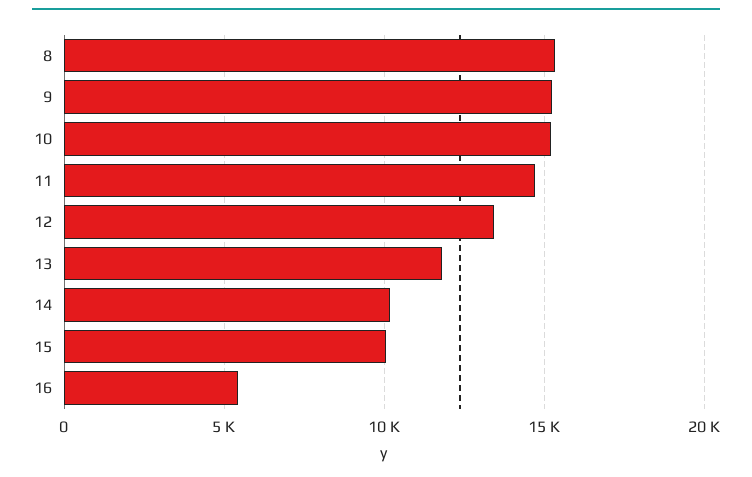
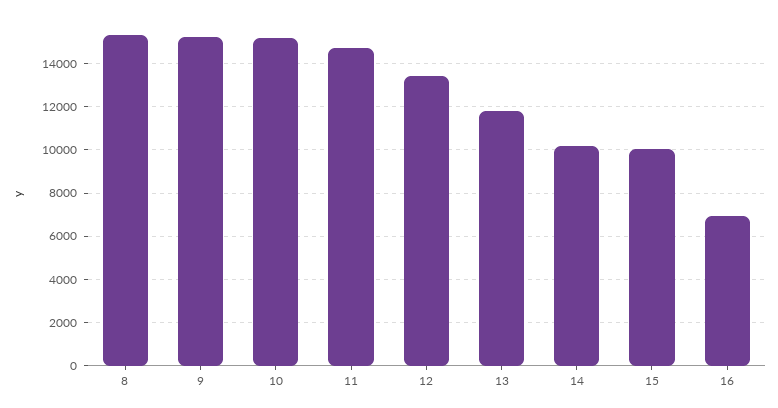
16: 5500 -> 7000

